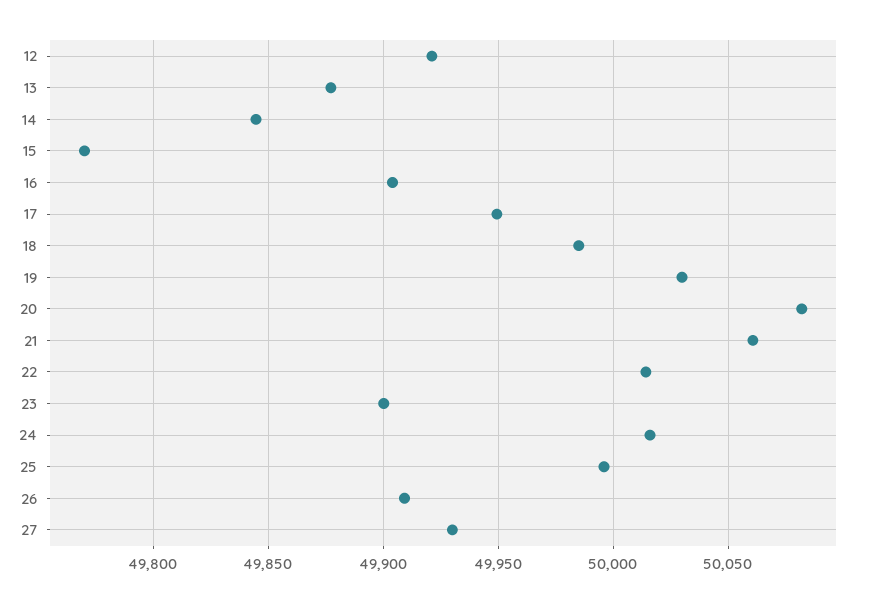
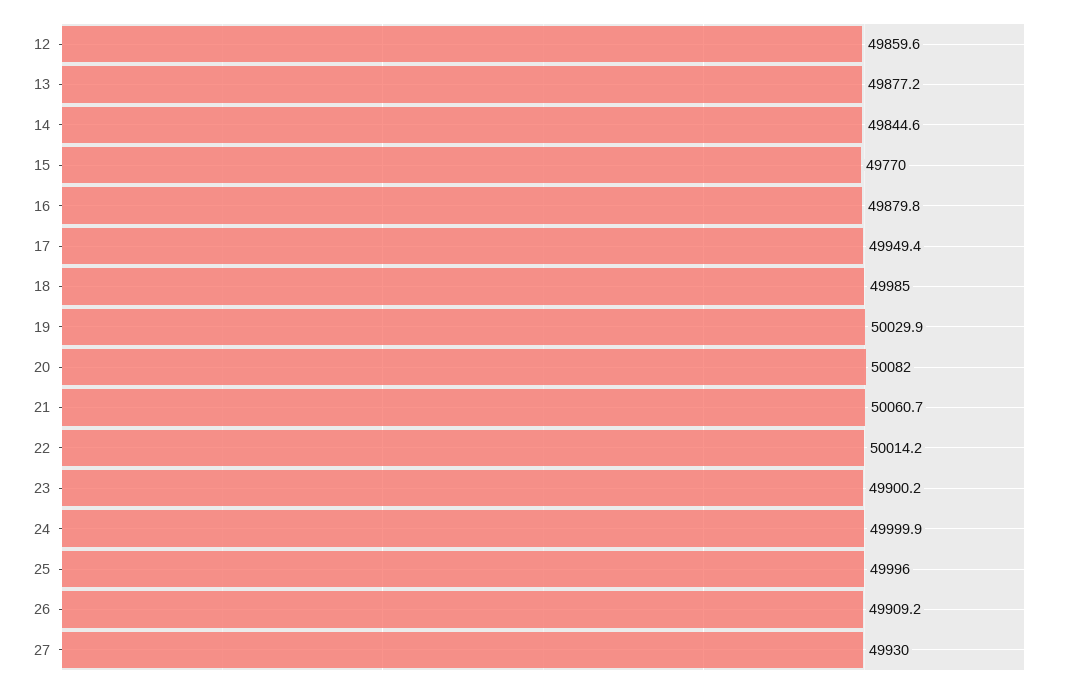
12: 49920 -> 49859.6
16: 49905 -> 49879.8
24: 50015 -> 49999.9

